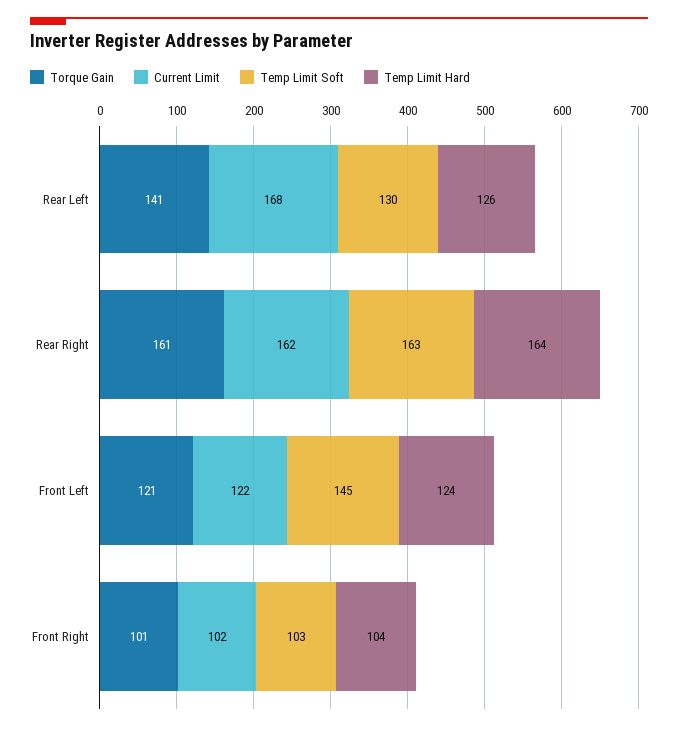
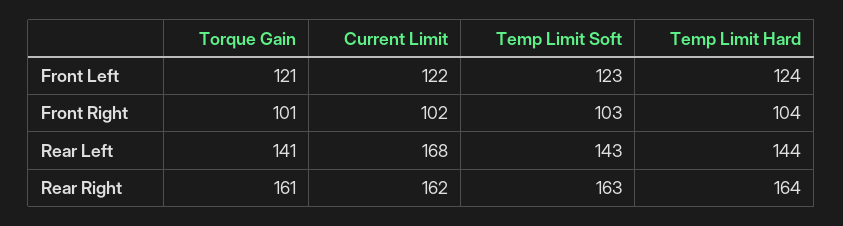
Temp Limit Soft, Rear Left: 130 -> 143
Temp Limit Hard, Rear Left: 126 -> 144
Temp Limit Soft, Front Left: 145 -> 123

